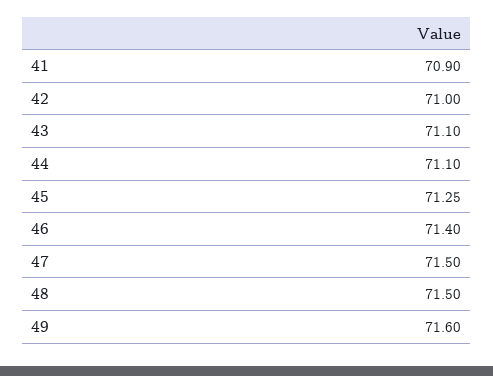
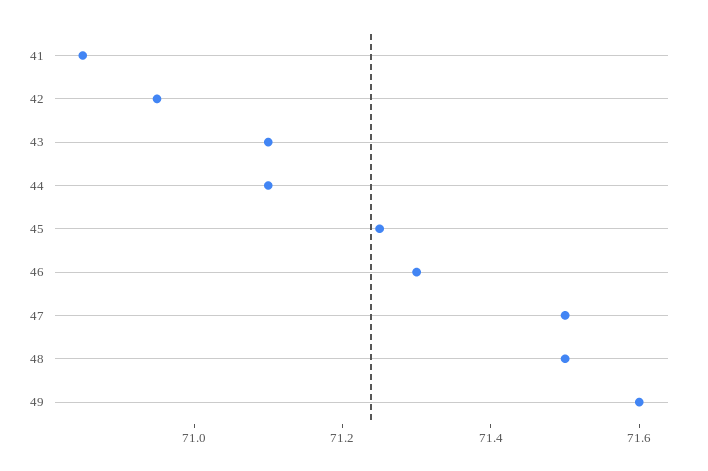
41: 70.9 -> 70.85
42: 71 -> 70.95
46: 71.4 -> 71.3

